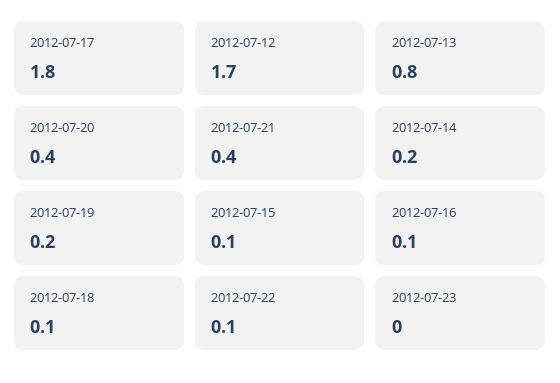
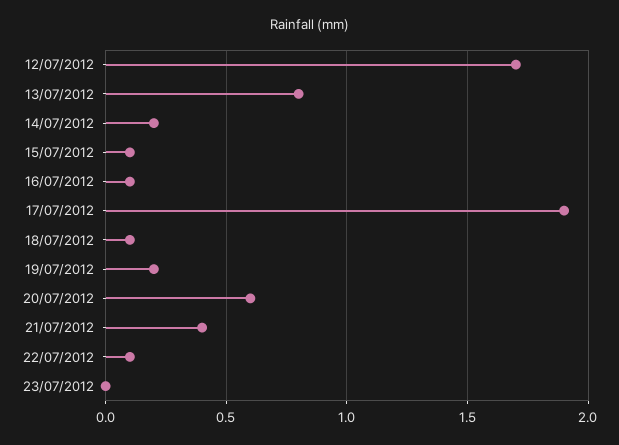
2012-07-17: 1.8 -> 1.9
2012-07-20: 0.4 -> 0.6

